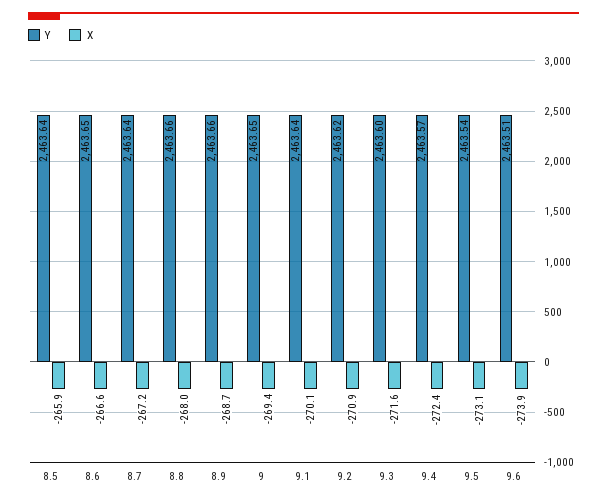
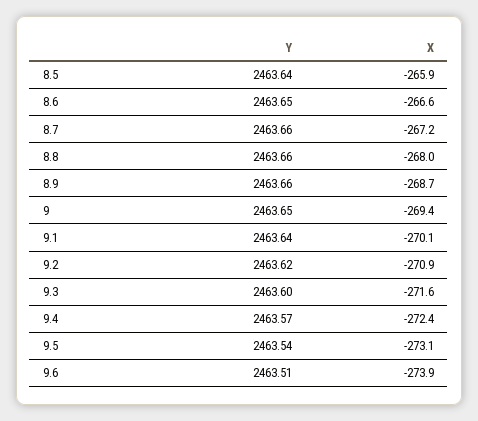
Y, 8.7: 2463.64 -> 2463.66

